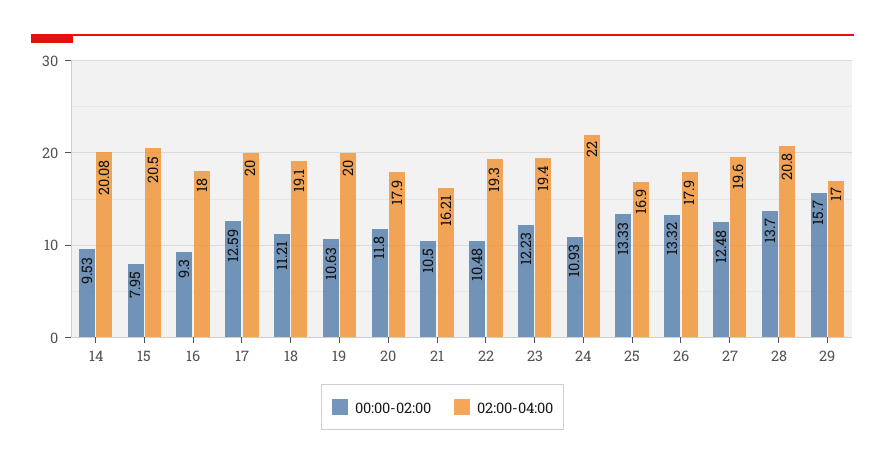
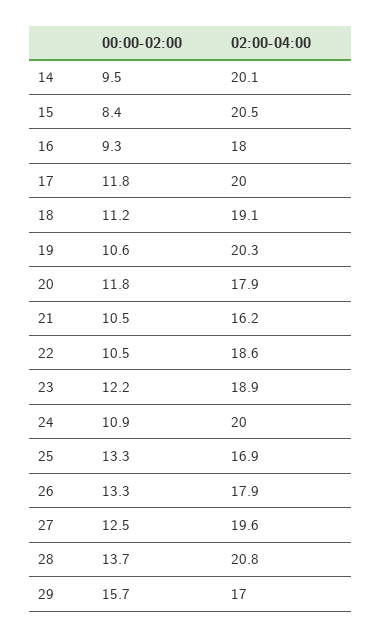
00:00-02:00, 15: 7.95 -> 8.4
00:00-02:00, 17: 12.59 -> 11.8
02:00-04:00, 19: 20 -> 20.3
02:00-04:00, 22: 19.3 -> 18.6
02:00-04:00, 23: 19.4 -> 18.9
02:00-04:00, 24: 22 -> 20

